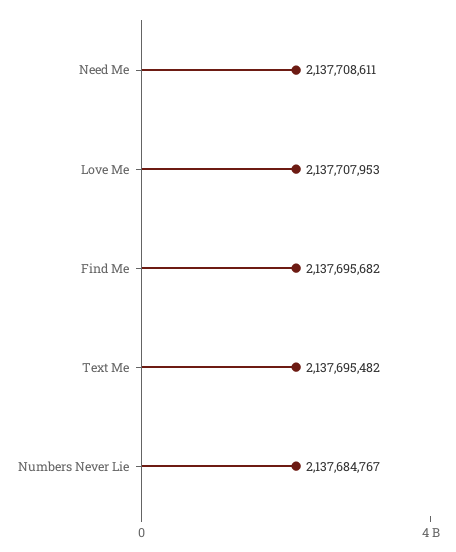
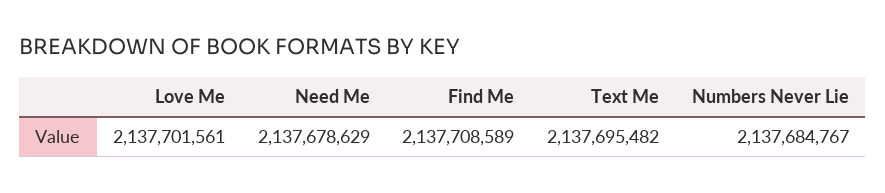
Need Me: 2137708611 -> 2137678629
Love Me: 2137707953 -> 2137701561
Find Me: 2137695682 -> 2137708589

